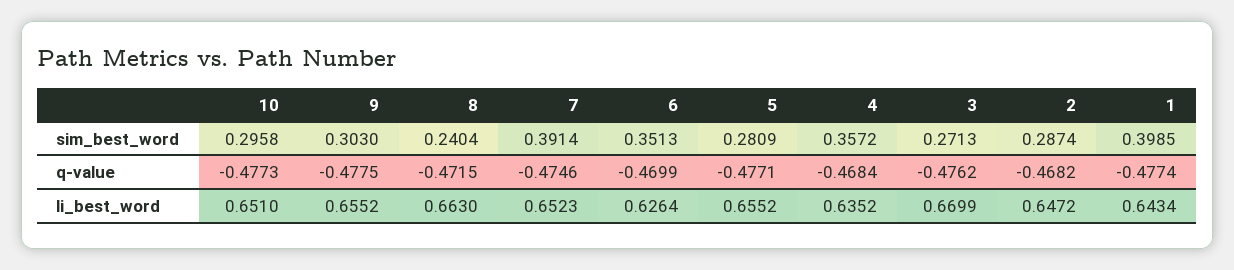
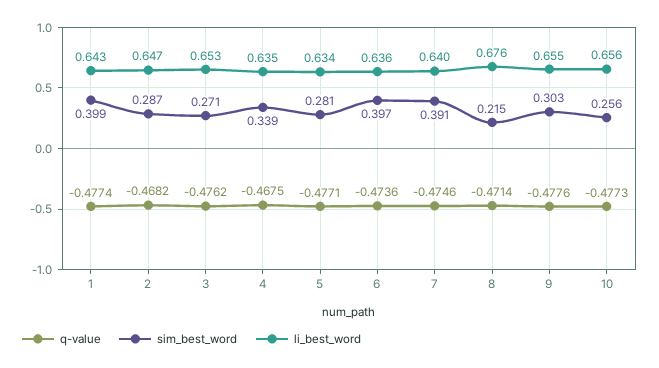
sim_best_word, 10: 0.2958 -> 0.256
sim_best_word, 8: 0.2404 -> 0.215
sim_best_word, 6: 0.3513 -> 0.397
sim_best_word, 4: 0.3572 -> 0.339
q-value, 9: -0.4775 -> -0.4776
q-value, 8: -0.4715 -> -0.4714
q-value, 6: -0.4699 -> -0.4736
q-value, 4: -0.4684 -> -0.4675
li_best_word, 10: 0.651 -> 0.656
li_best_word, 8: 0.663 -> 0.676
li_best_word, 7: 0.6523 -> 0.64
li_best_word, 6: 0.6264 -> 0.636
li_best_word, 5: 0.6552 -> 0.634
li_best_word, 3: 0.6699 -> 0.653

